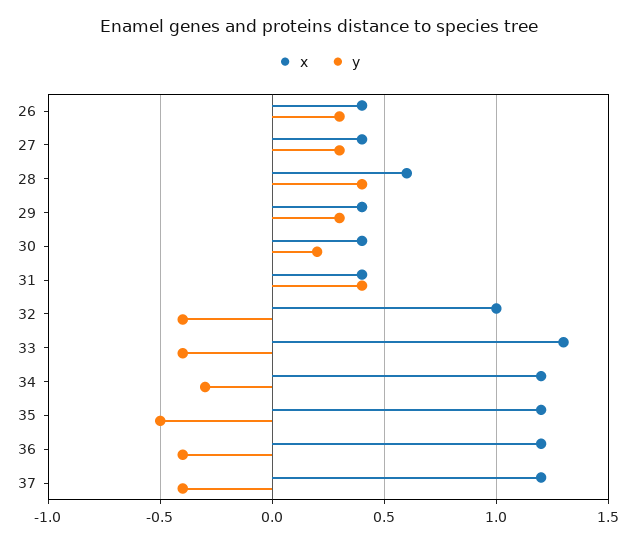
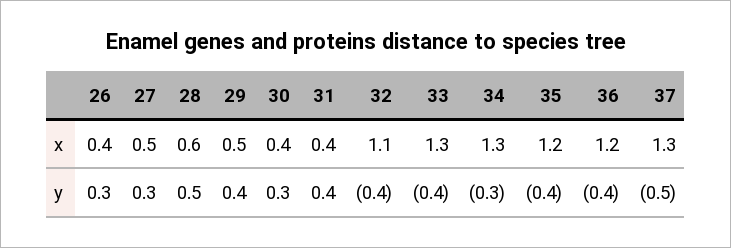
x, 27: 0.4 -> 0.5
y, 28: 0.4 -> 0.5
x, 29: 0.4 -> 0.5
y, 29: 0.3 -> 0.4
y, 30: 0.2 -> 0.3
x, 32: 1 -> 1.1
x, 34: 1.2 -> 1.3
y, 35: -0.5 -> -0.4
x, 37: 1.2 -> 1.3
y, 37: -0.4 -> -0.5

